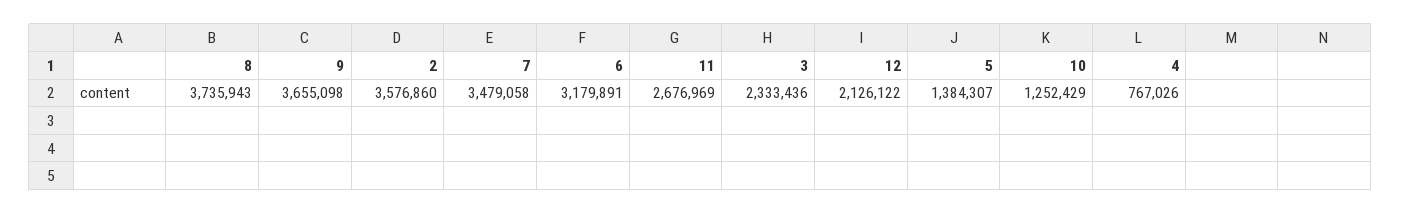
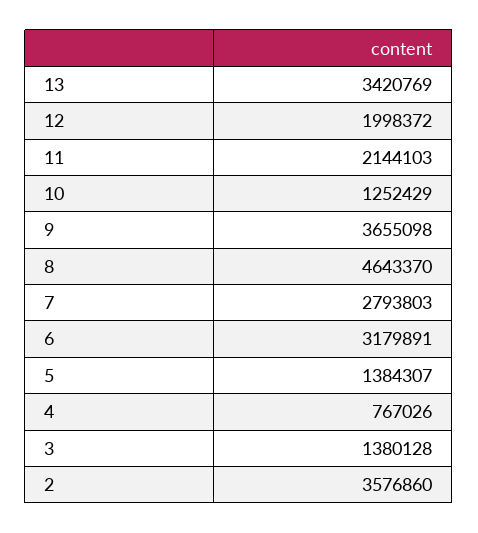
8: 3735943 -> 4643370
7: 3479058 -> 2793803
11: 2676969 -> 2144103
3: 2333436 -> 1380128
12: 2126122 -> 1998372
13: none -> 3420769

